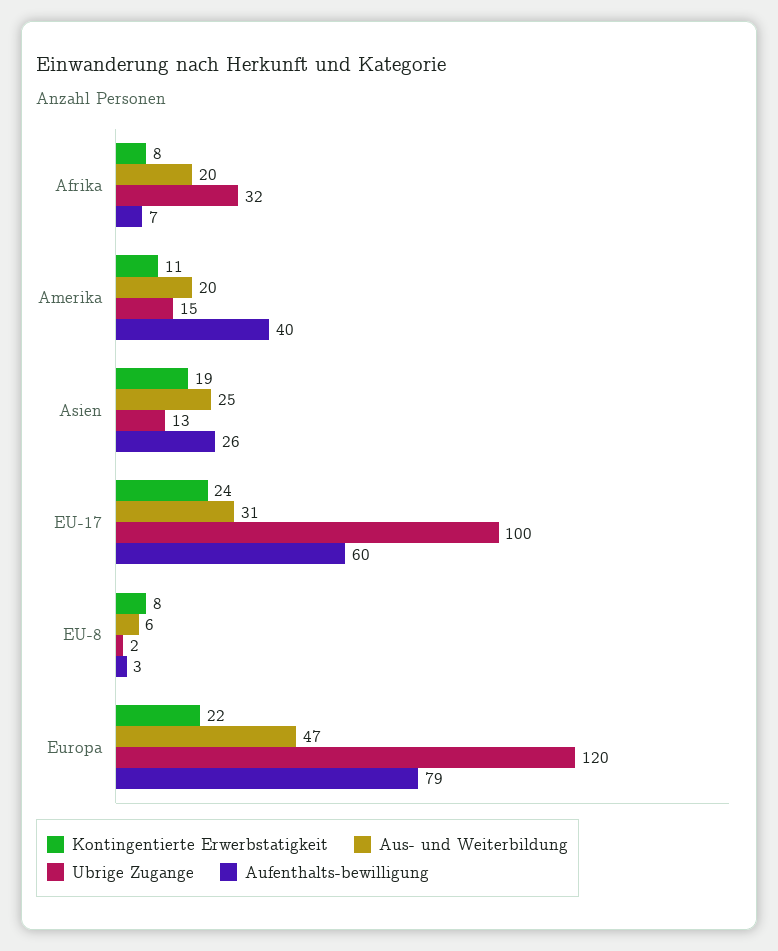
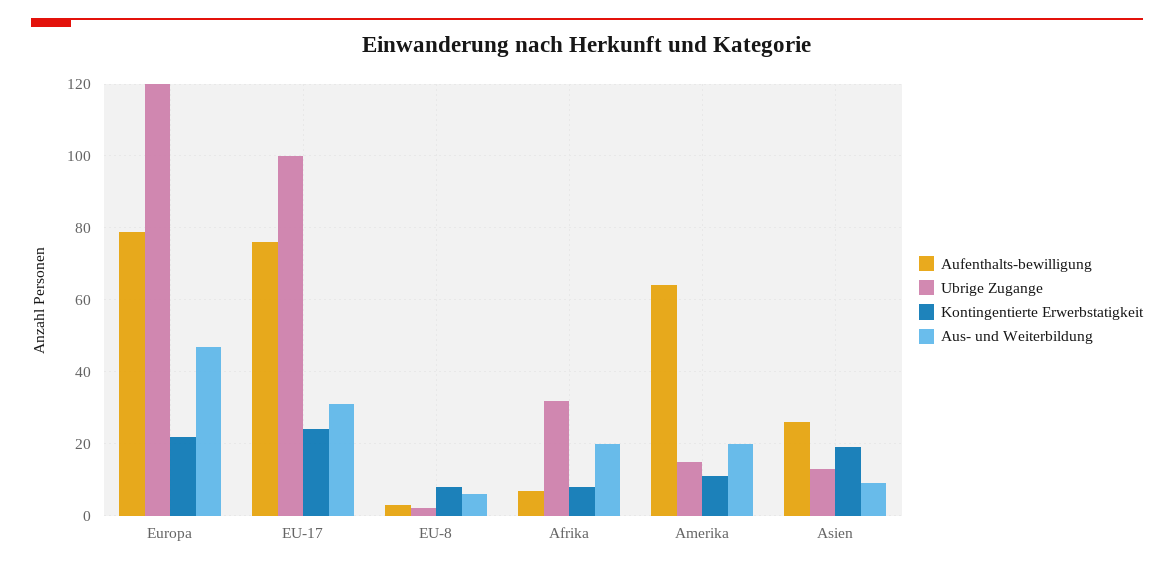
Aufenthalts-bewilligung, Amerika: 40 -> 65
Aus- und Weiterbildung, Asien: 25 -> 10
Aufenthalts-bewilligung, EU-17: 60 -> 75

